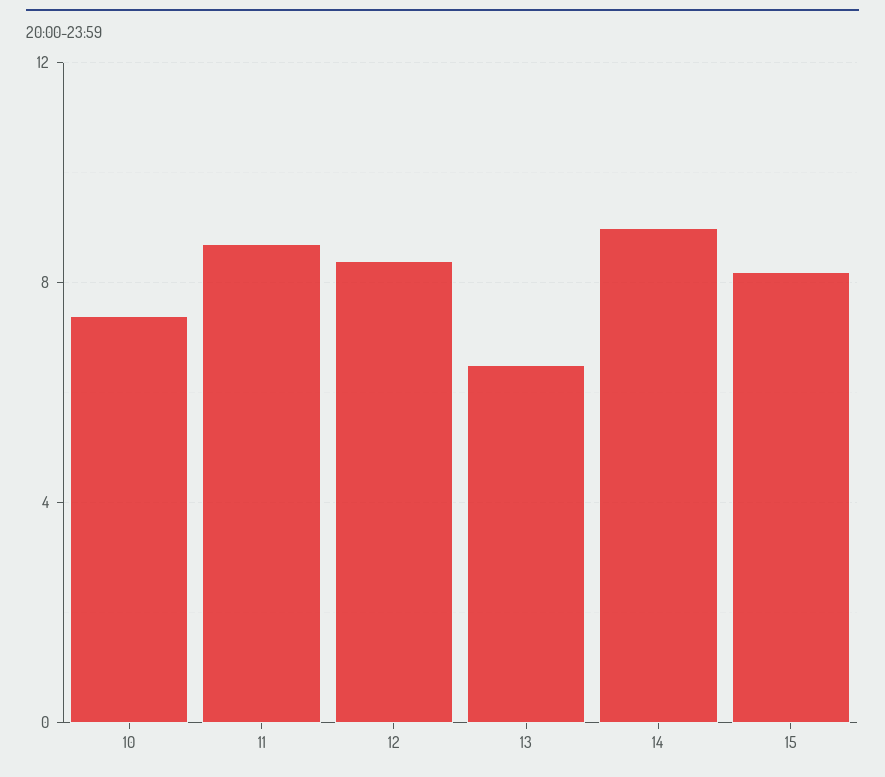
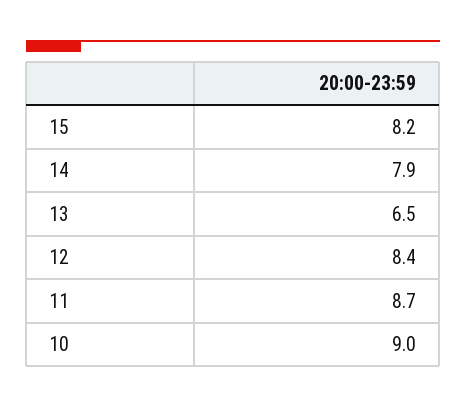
10: 7.5 -> 9
14: 9 -> 7.9

